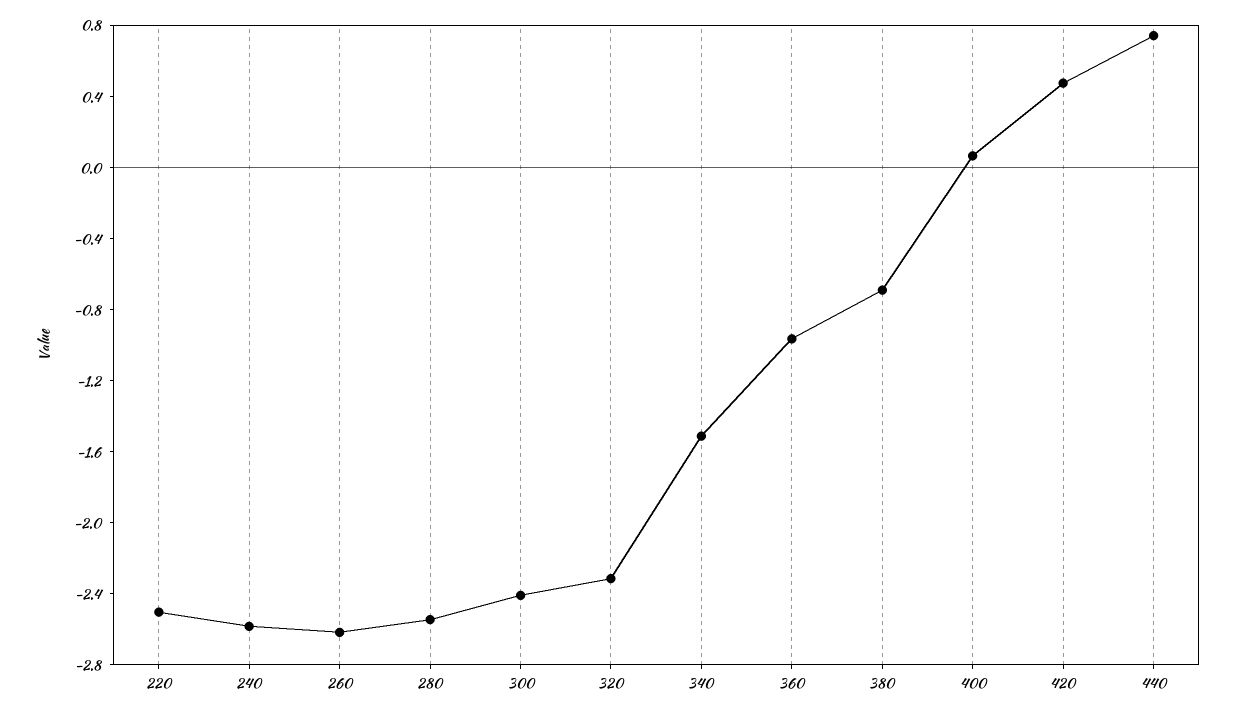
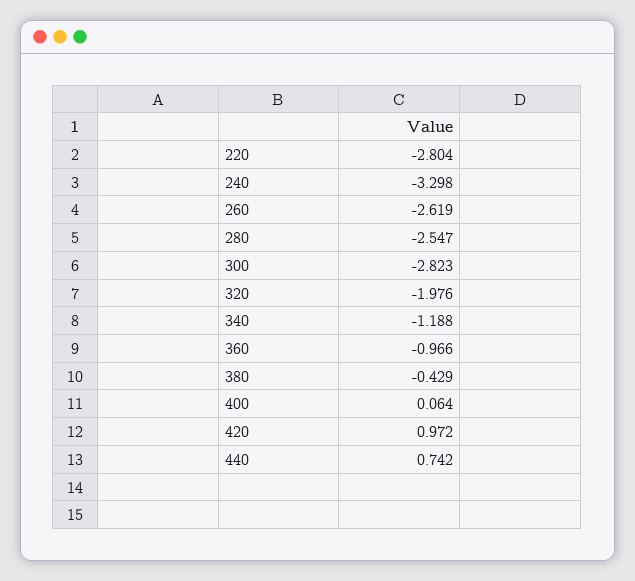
220: -2.5 -> -2.804
240: -2.6 -> -3.298
300: -2.4 -> -2.823
320: -2.3 -> -1.976
340: -1.5 -> -1.188
380: -0.7 -> -0.429
420: 0.5 -> 0.972

